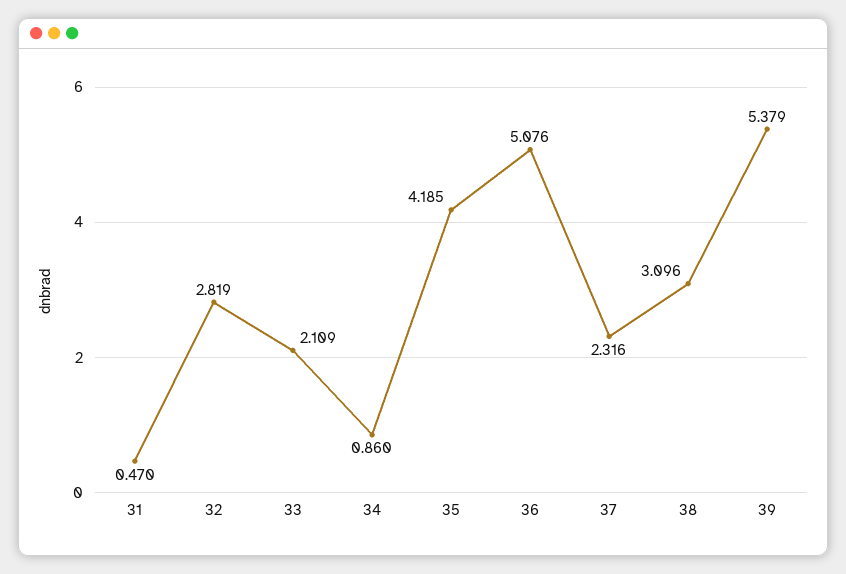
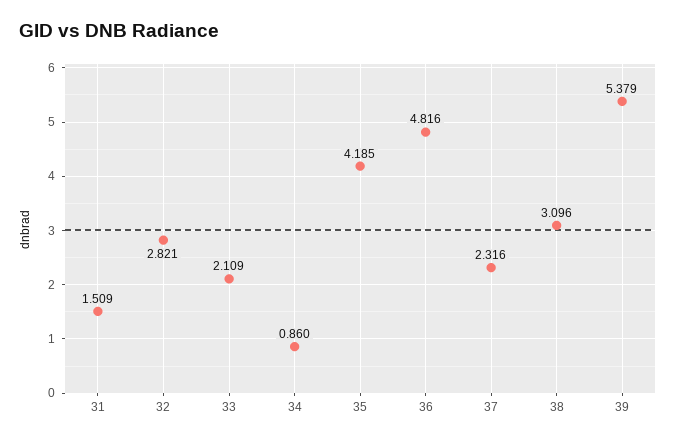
31: 0.47 -> 1.509
32: 2.819 -> 2.821
36: 5.076 -> 4.816

